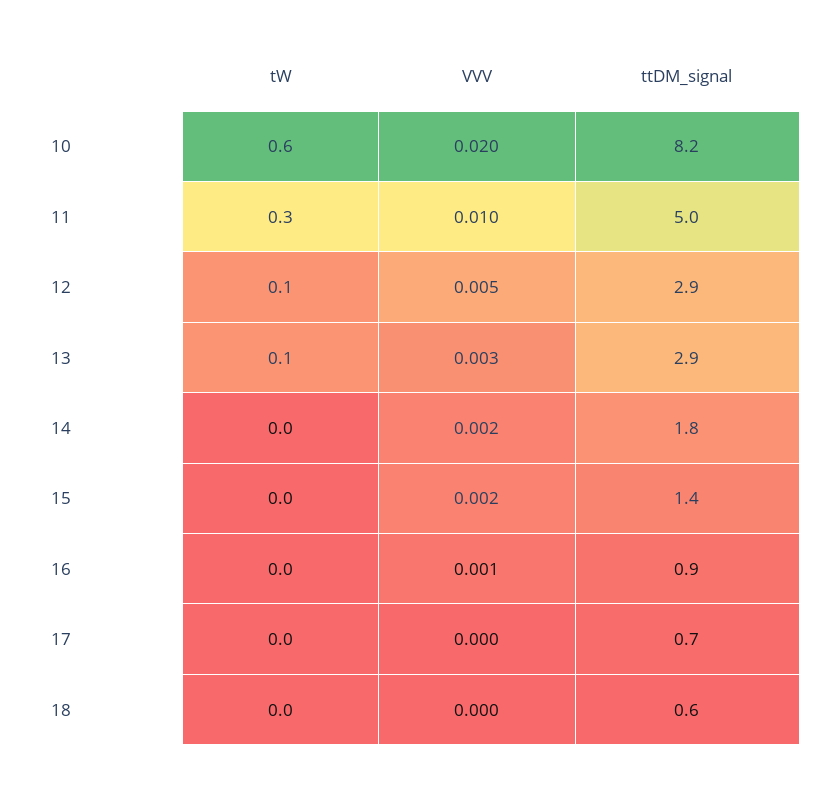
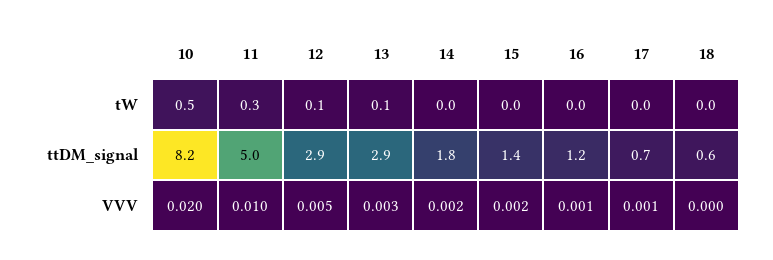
tW, 10: 0.6 -> 0.5
ttDM_signal, 16: 0.9 -> 1.2
VVV, 17: 0 -> 0.001

